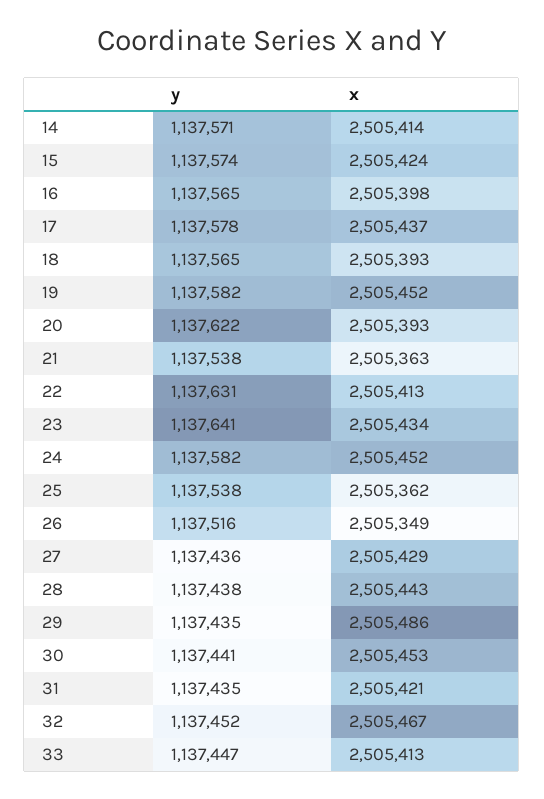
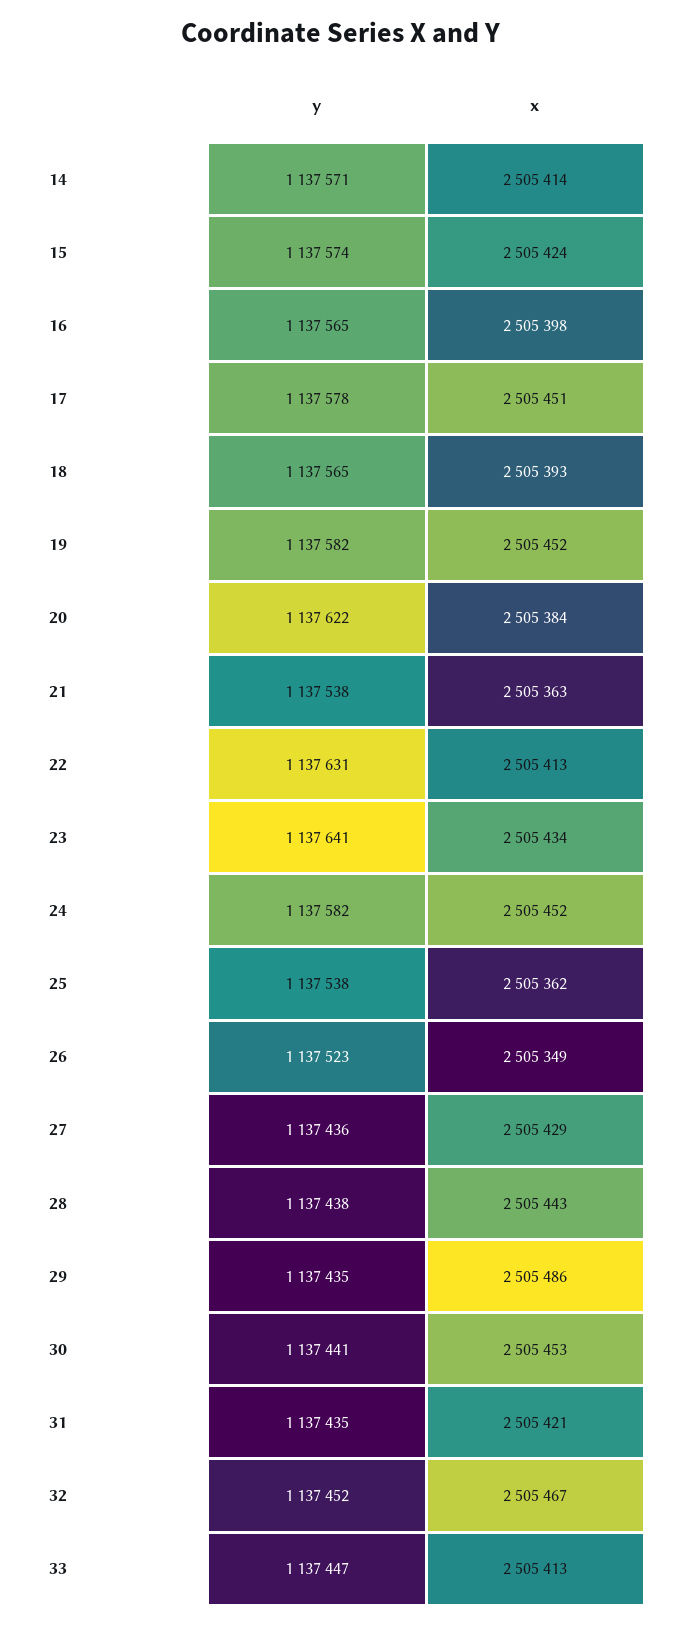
x, 17: 2505437 -> 2505451
x, 20: 2505393 -> 2505384
y, 26: 1137516 -> 1137523

